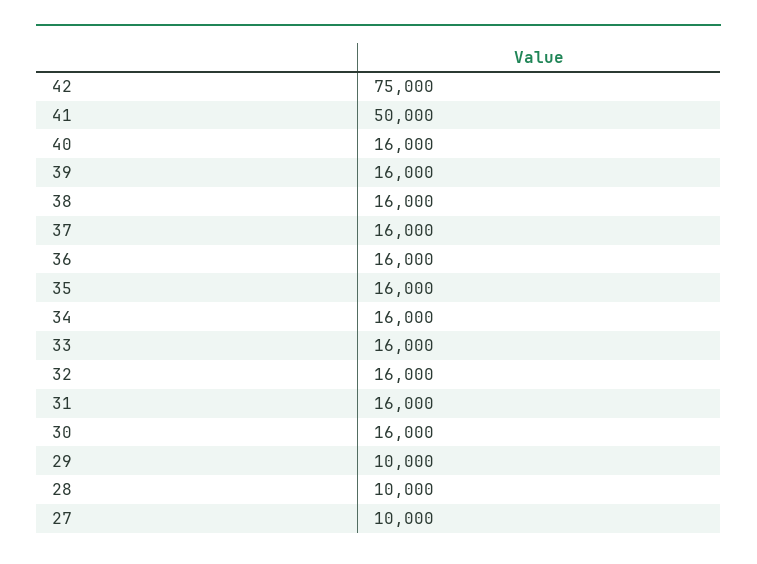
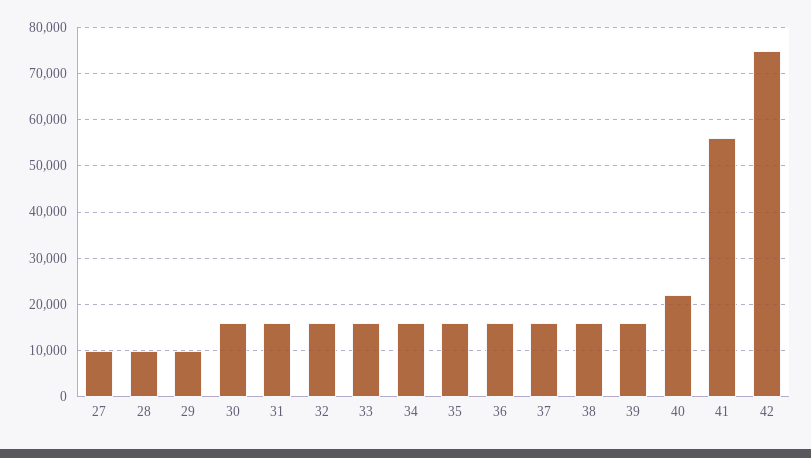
41: 50000 -> 56000
40: 16000 -> 22000

